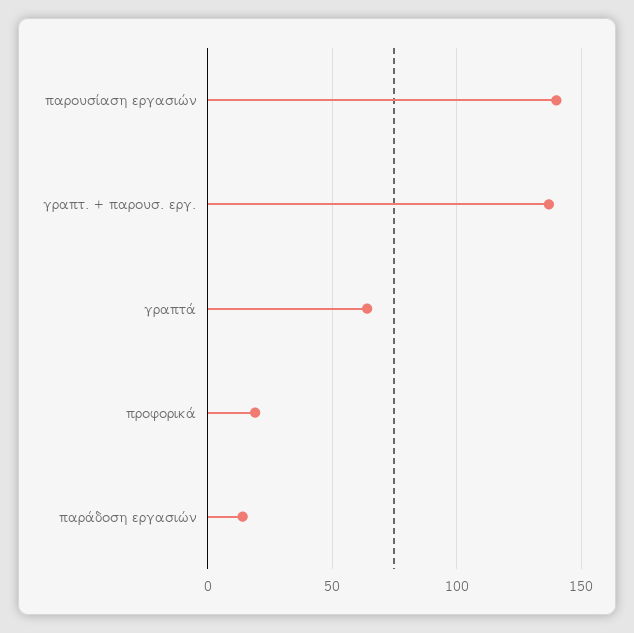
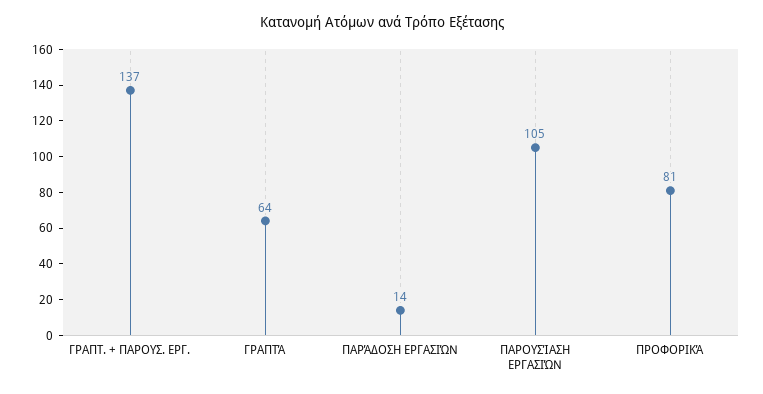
παρουσίαση εργασιών: 140 -> 105
προφορικά: 20 -> 81

